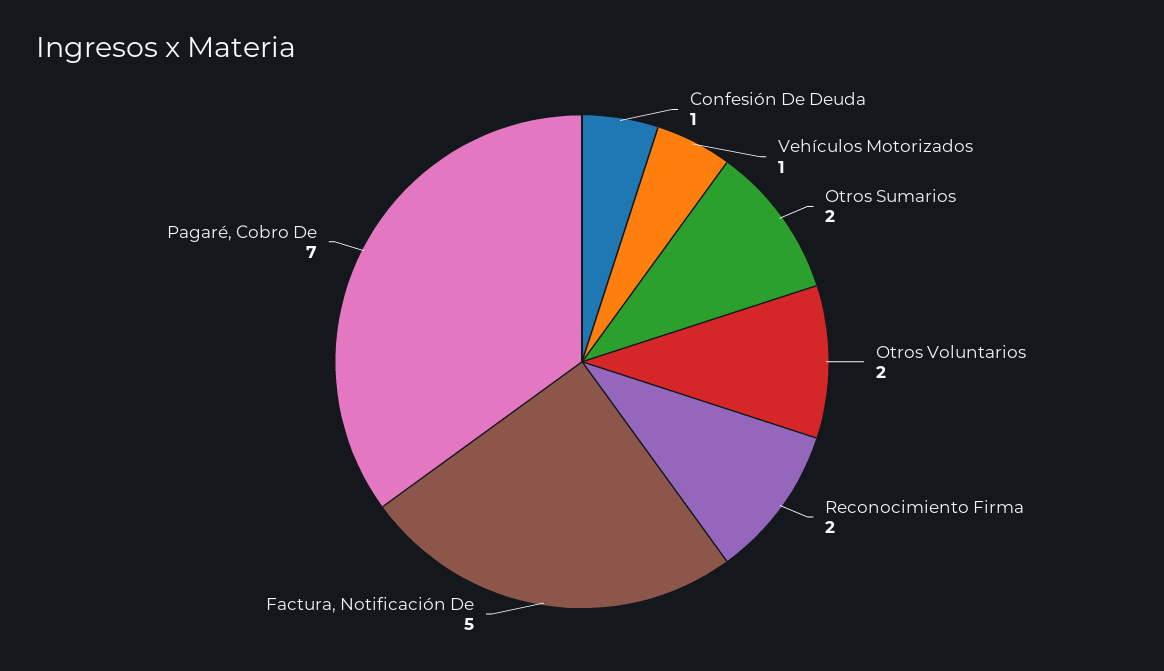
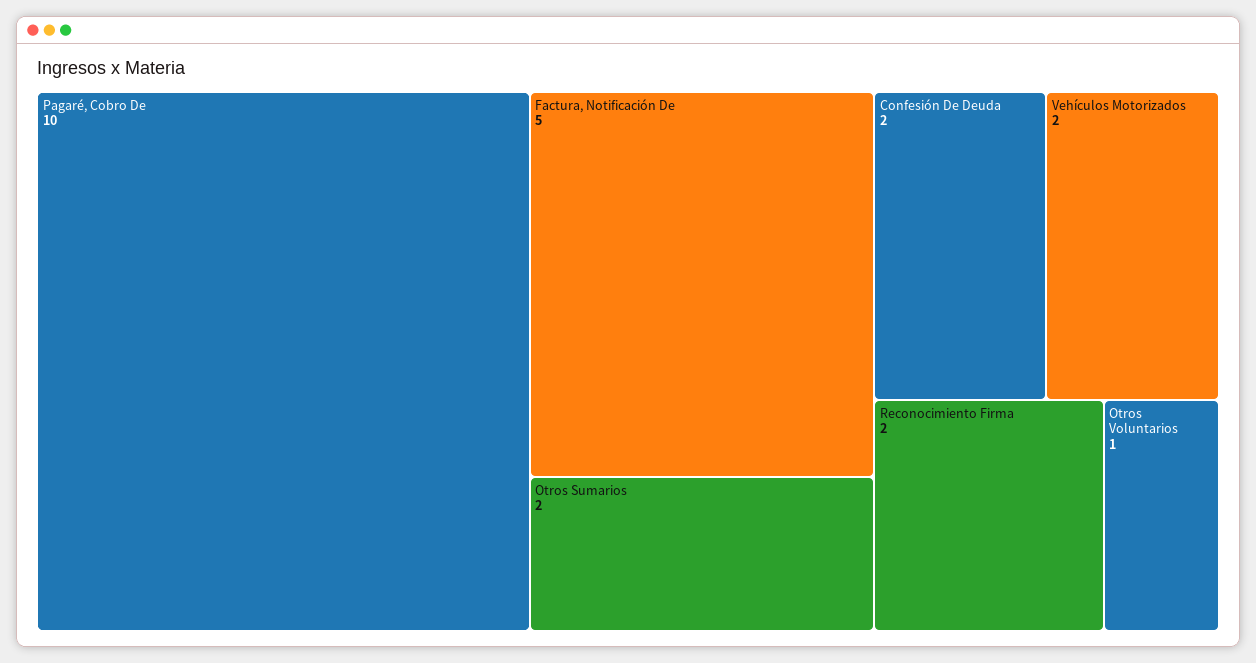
Confesión De Deuda: 1 -> 2
Vehículos Motorizados: 1 -> 2
Otros Voluntarios: 2 -> 1
Pagaré, Cobro De: 7 -> 10

